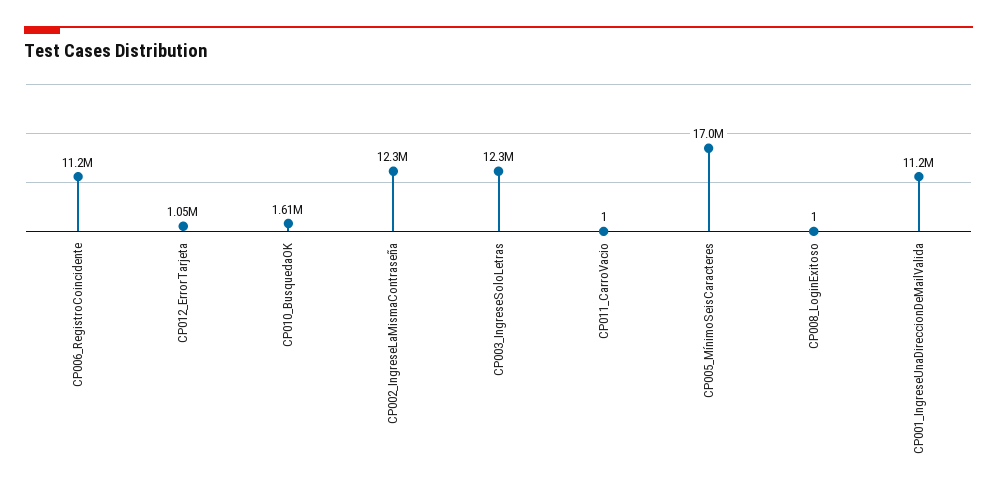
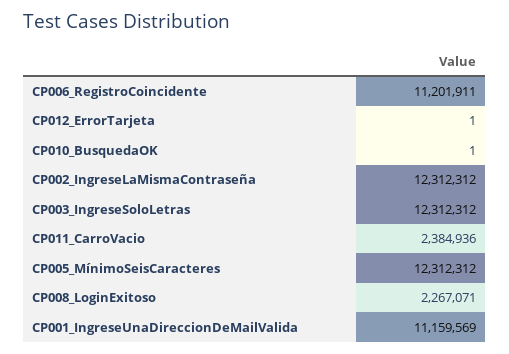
CP012_ErrorTarjeta: 1050000 -> 1
CP010_BusquedaOK: 1610000 -> 1
CP011_CarroVacio: 1 -> 2384936
CP005_MínimoSeisCaracteres: 17000000 -> 12312312
CP008_LoginExitoso: 1 -> 2267071

